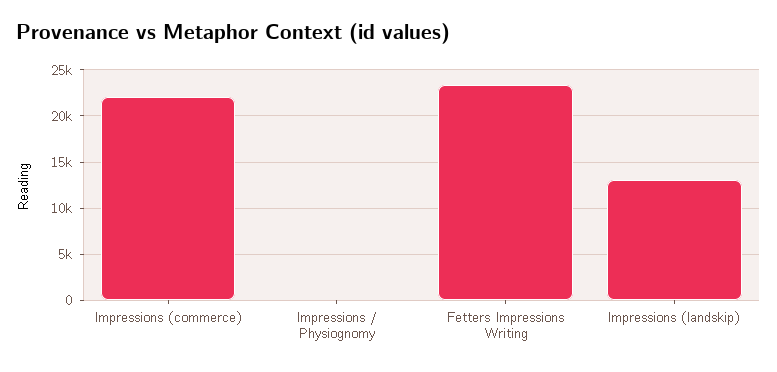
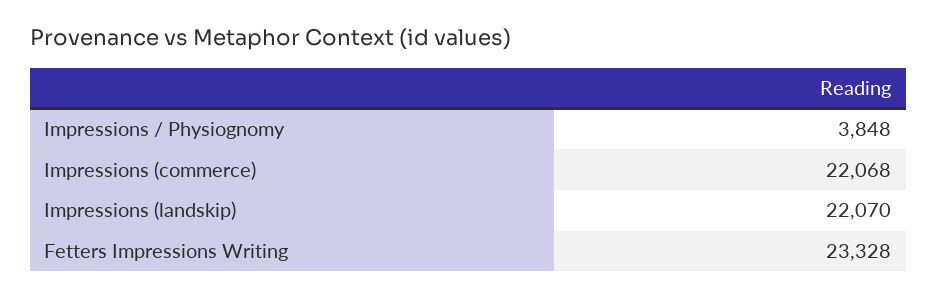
Impressions / Physiognomy: 0 -> 3848
Impressions (landskip): 13000 -> 22070

